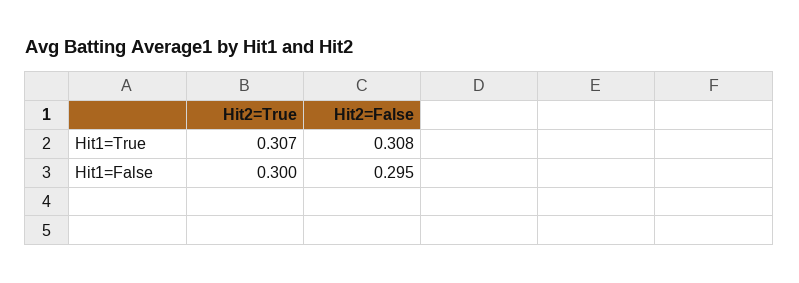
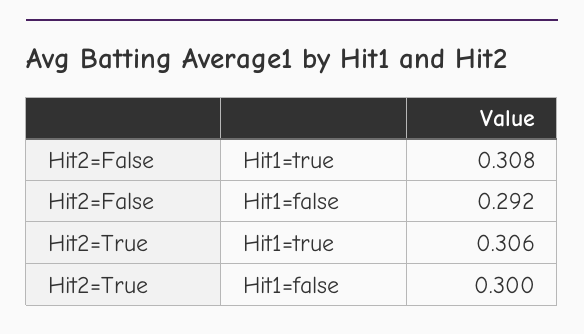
Hit2=True, Hit1=True: 0.307 -> 0.306
Hit2=False, Hit1=False: 0.295 -> 0.292

